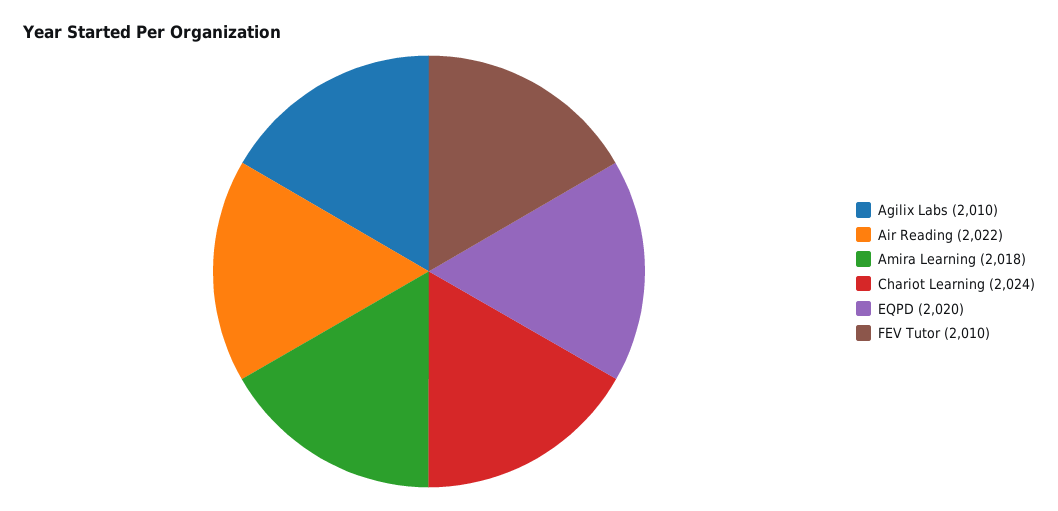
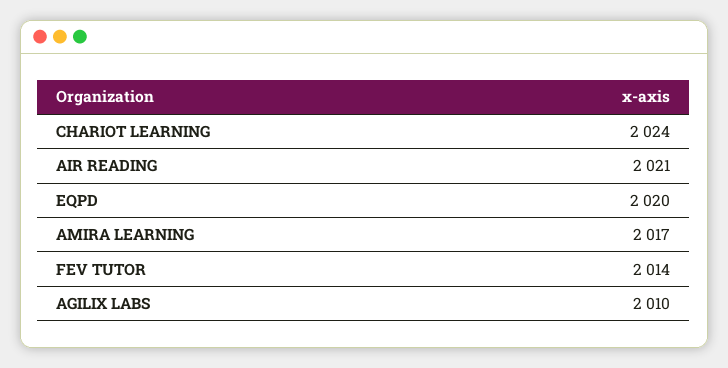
Air Reading: 2022 -> 2021
Amira Learning: 2018 -> 2017
FEV Tutor: 2010 -> 2014

